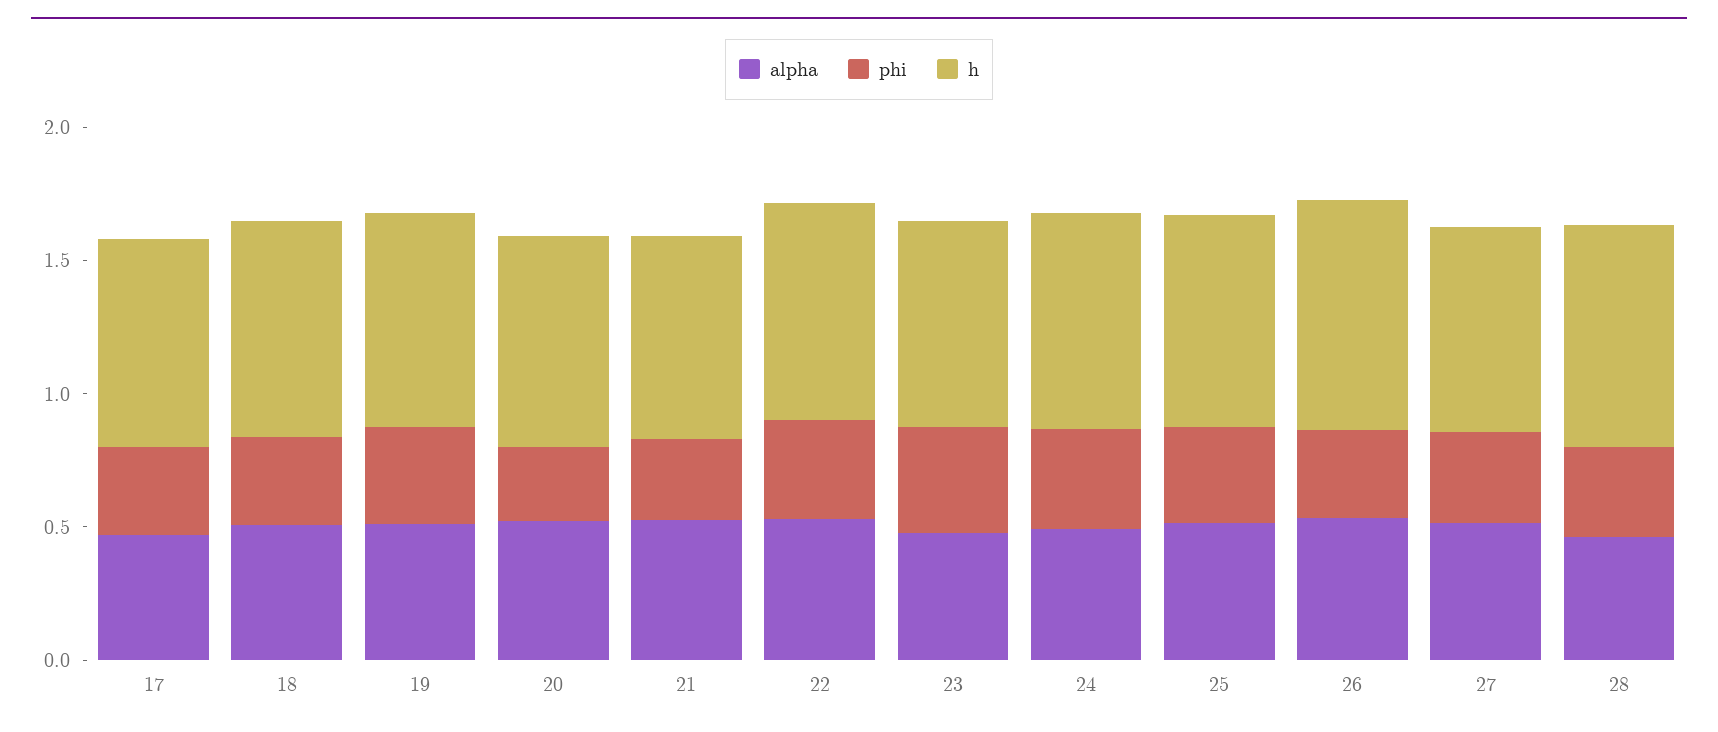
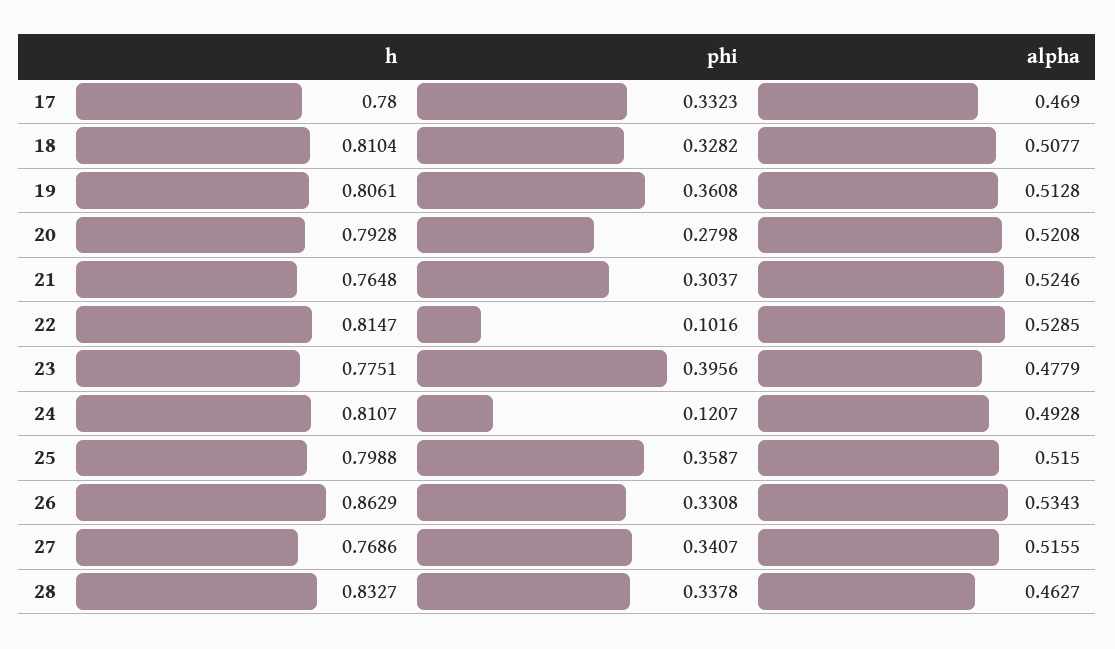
phi, 22: 0.4 -> 0.1016
phi, 24: 0.4 -> 0.1207

